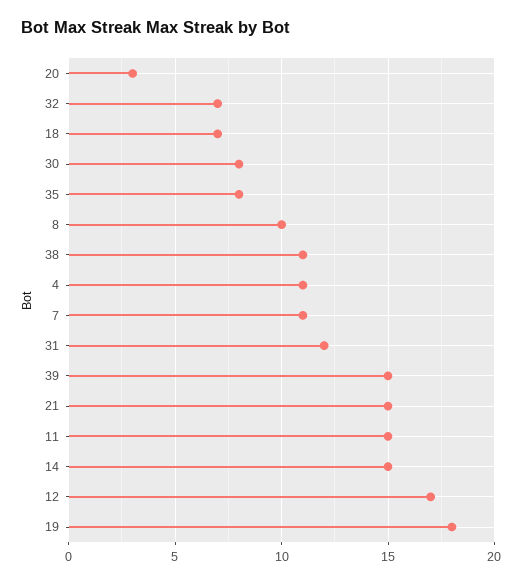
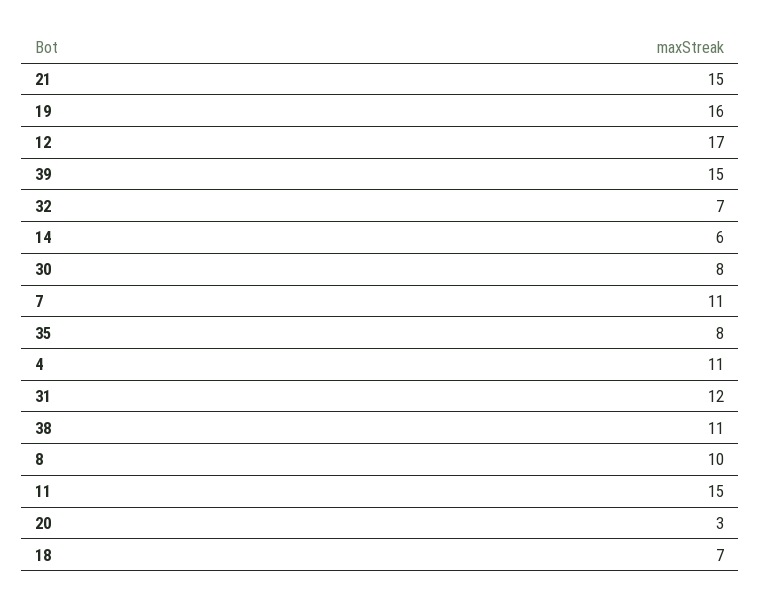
14: 15 -> 6
19: 18 -> 16

